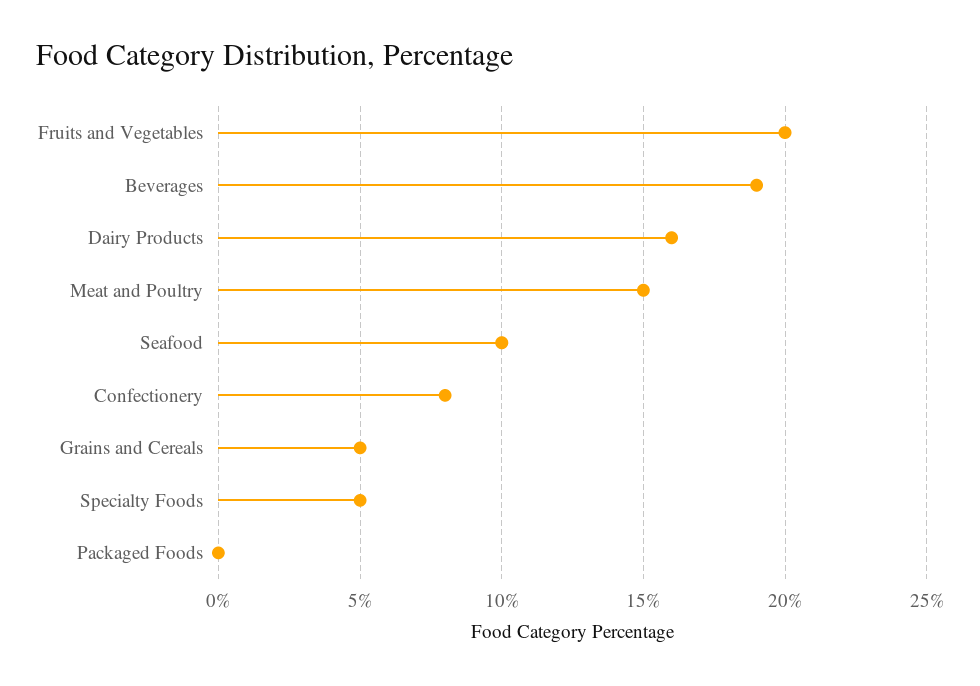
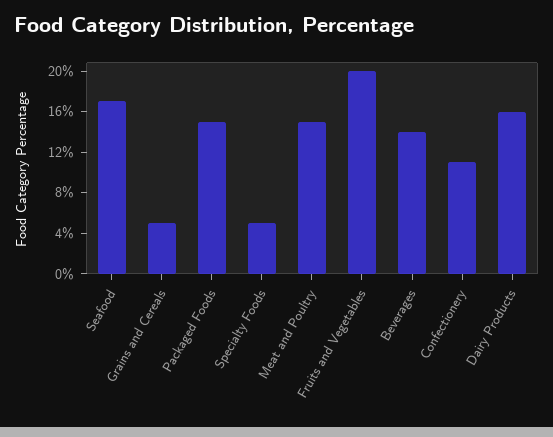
Beverages: 19 -> 14
Seafood: 10 -> 17
Confectionery: 8 -> 11
Packaged Foods: 0 -> 15

